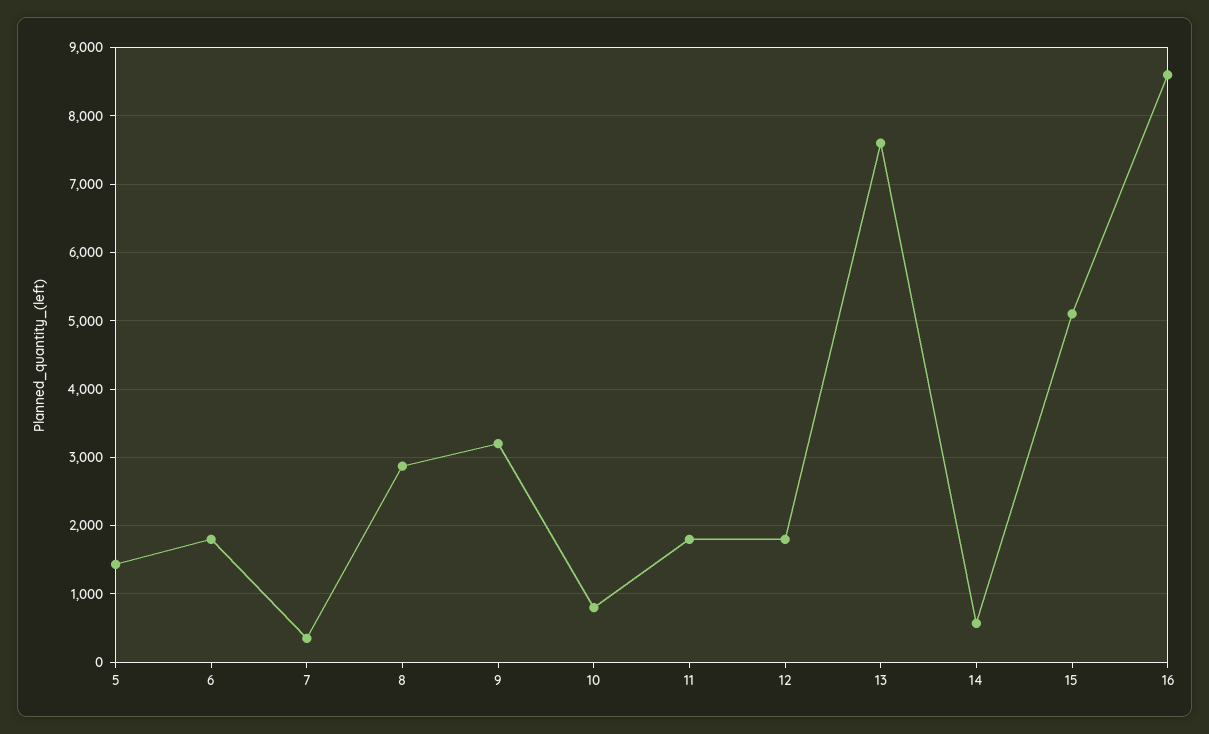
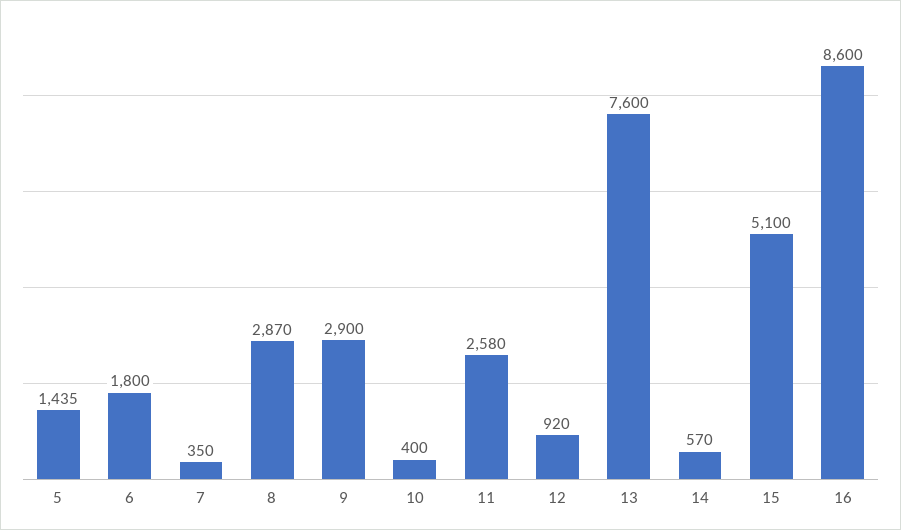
9: 3200 -> 2900
10: 800 -> 400
11: 1800 -> 2580
12: 1800 -> 920

